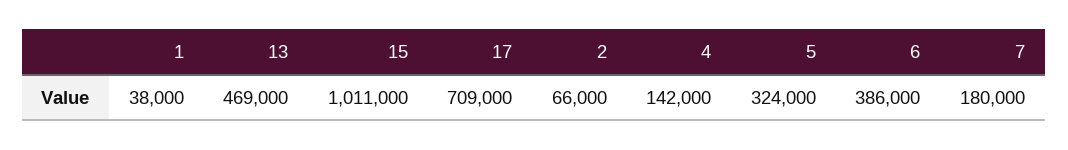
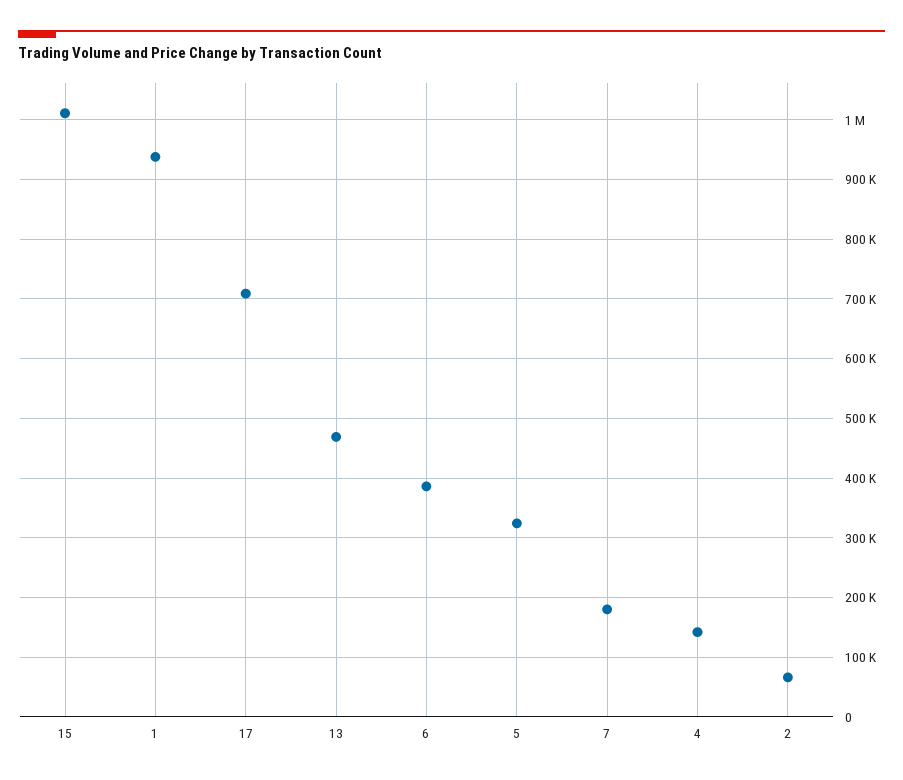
1: 38000 -> 940000

